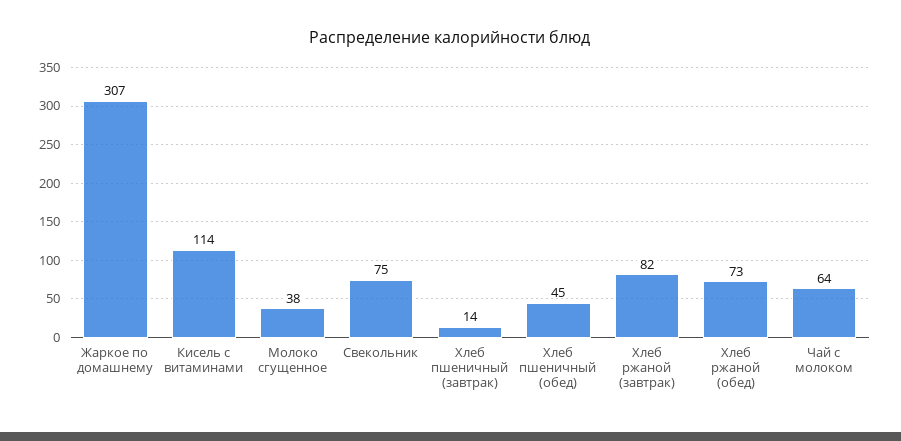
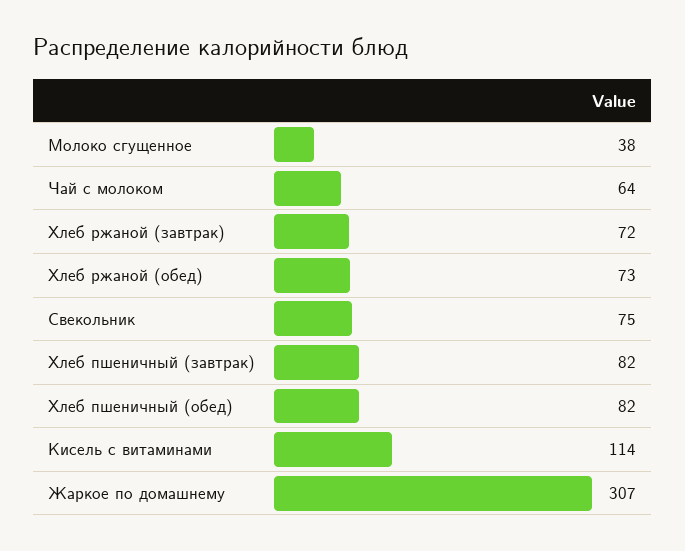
Хлеб пшеничный (завтрак): 14 -> 82
Хлеб пшеничный (обед): 45 -> 82
Хлеб ржаной (завтрак): 82 -> 72

